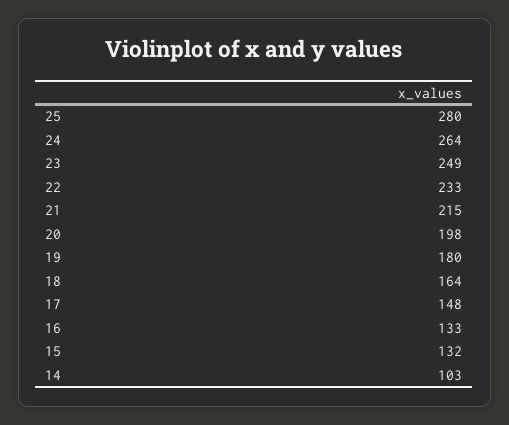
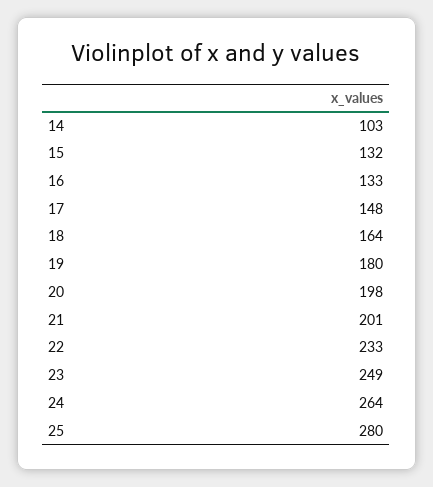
21: 215 -> 201

